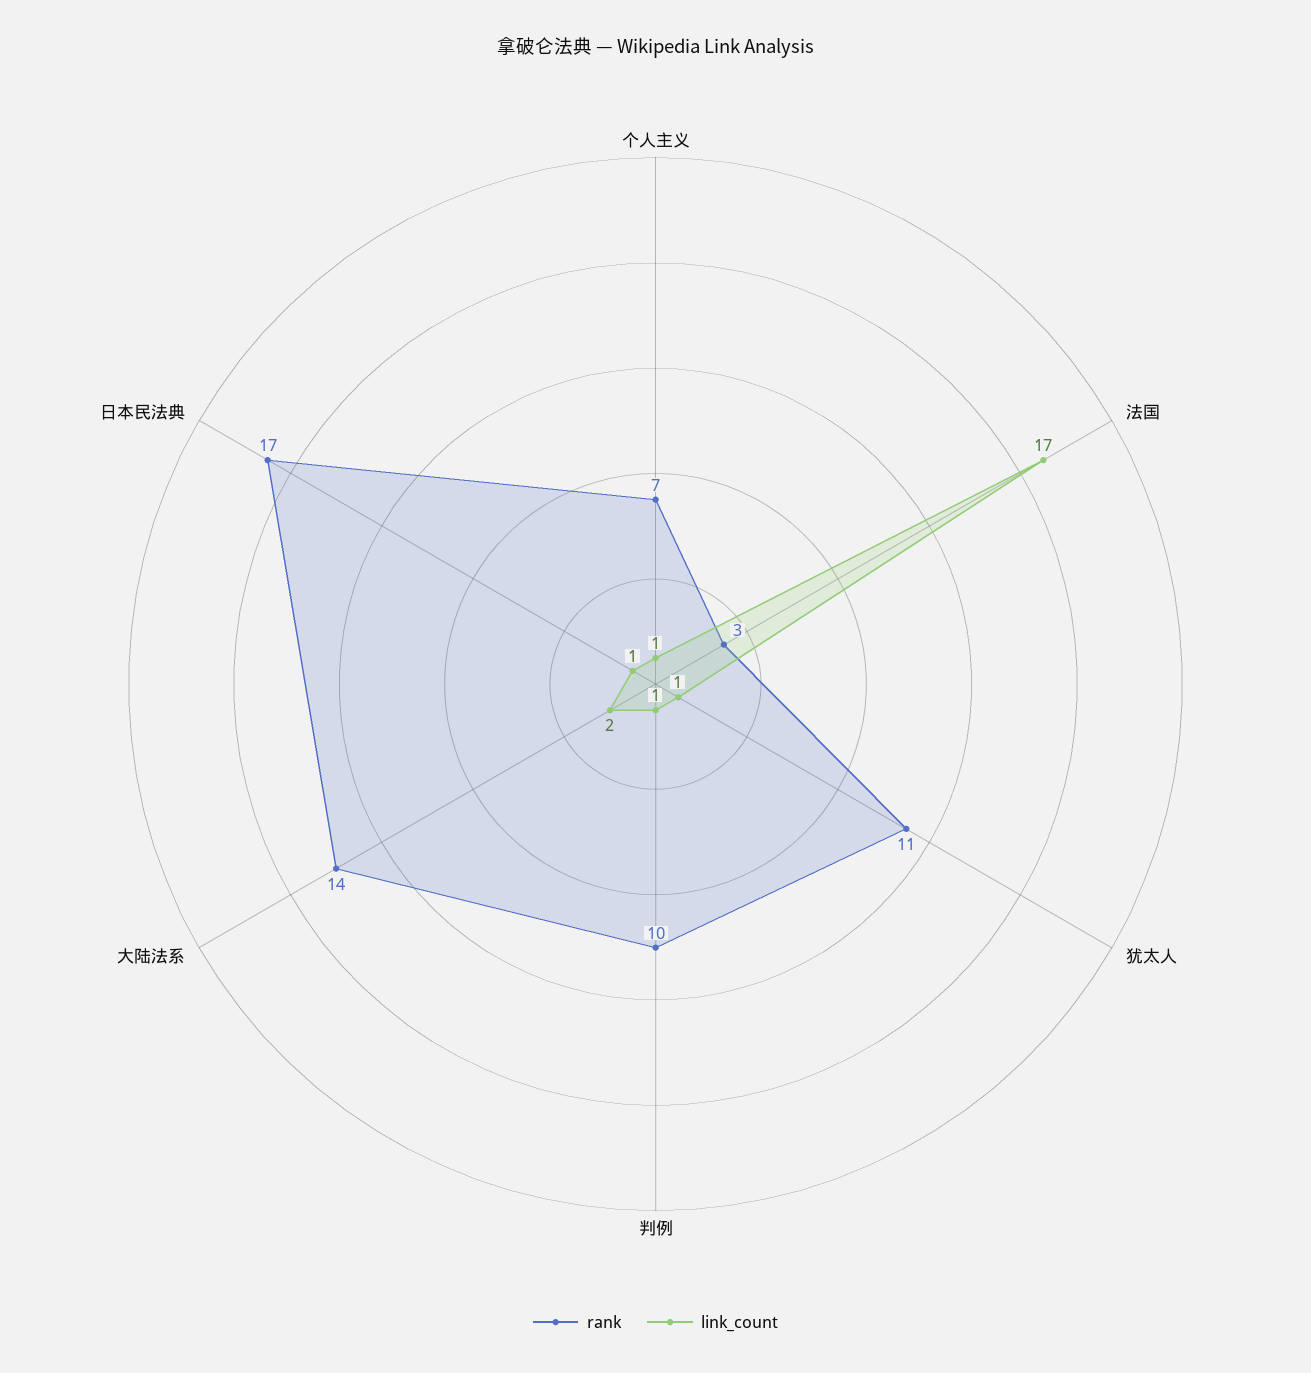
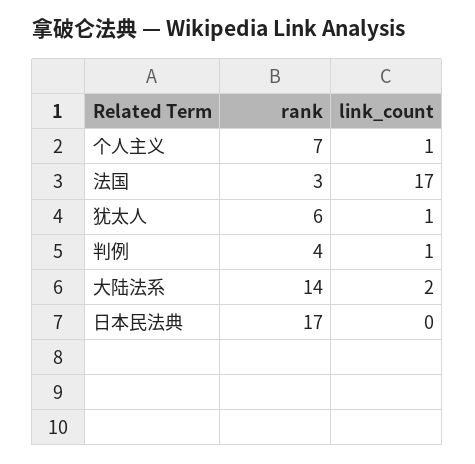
rank, 犹太人: 11 -> 6
rank, 判例: 10 -> 4
link_count, 日本民法典: 1 -> 0

